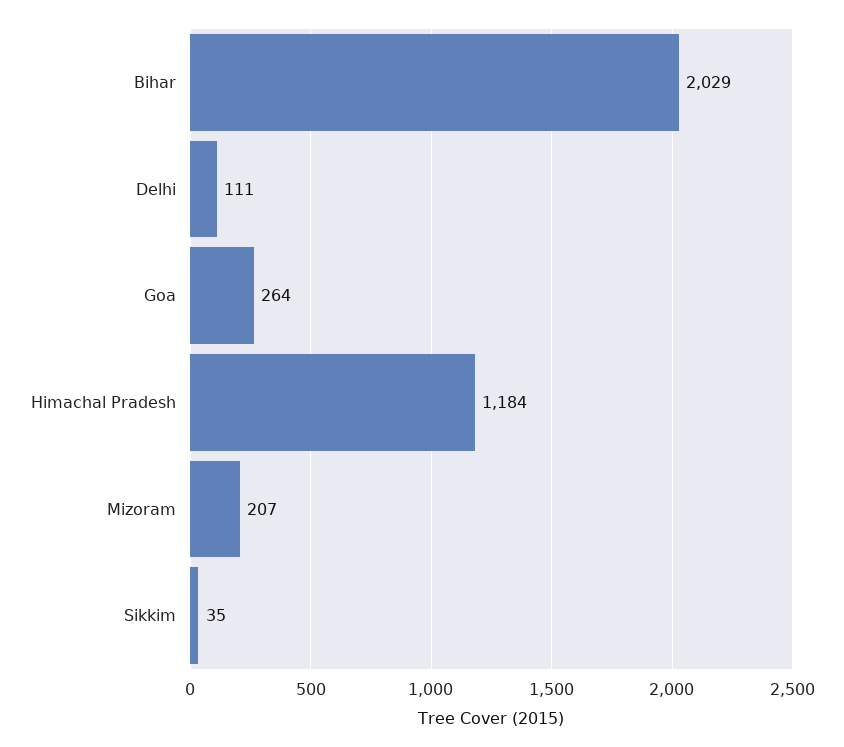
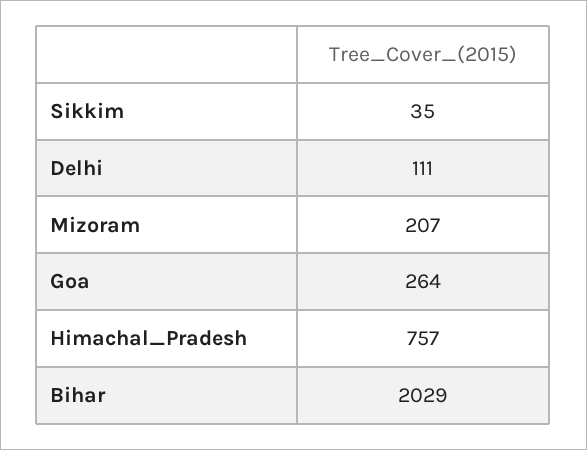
Himachal Pradesh: 1184 -> 757

